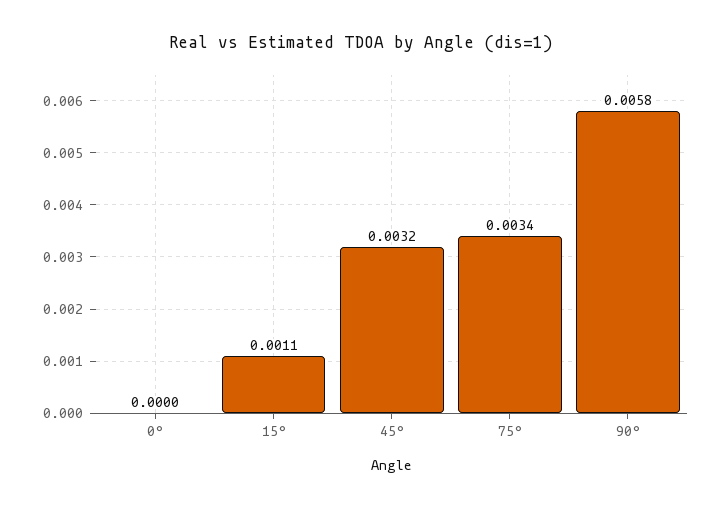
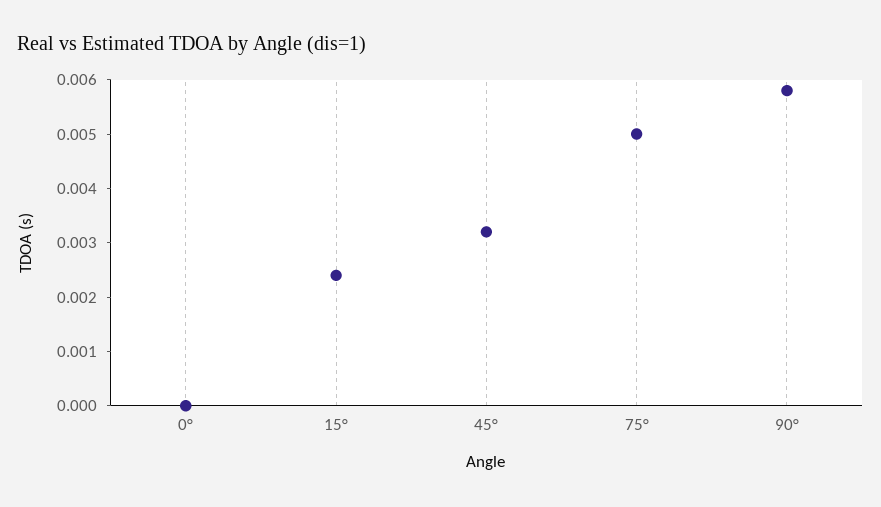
15°: 0.0011 -> 0.0025
75°: 0.0034 -> 0.005

